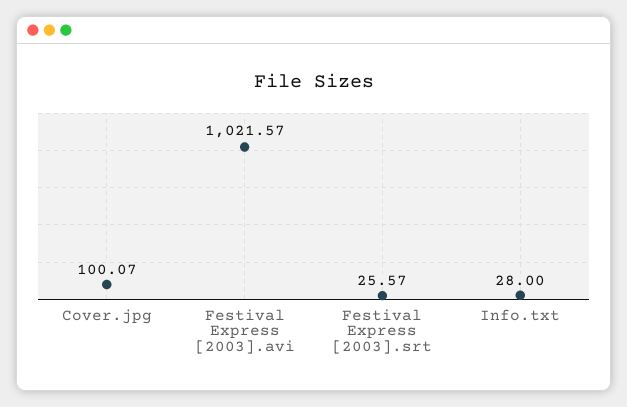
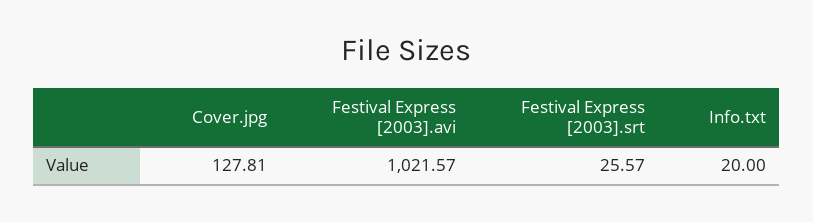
Cover.jpg: 100.07 -> 127.81
Info.txt: 28 -> 20

